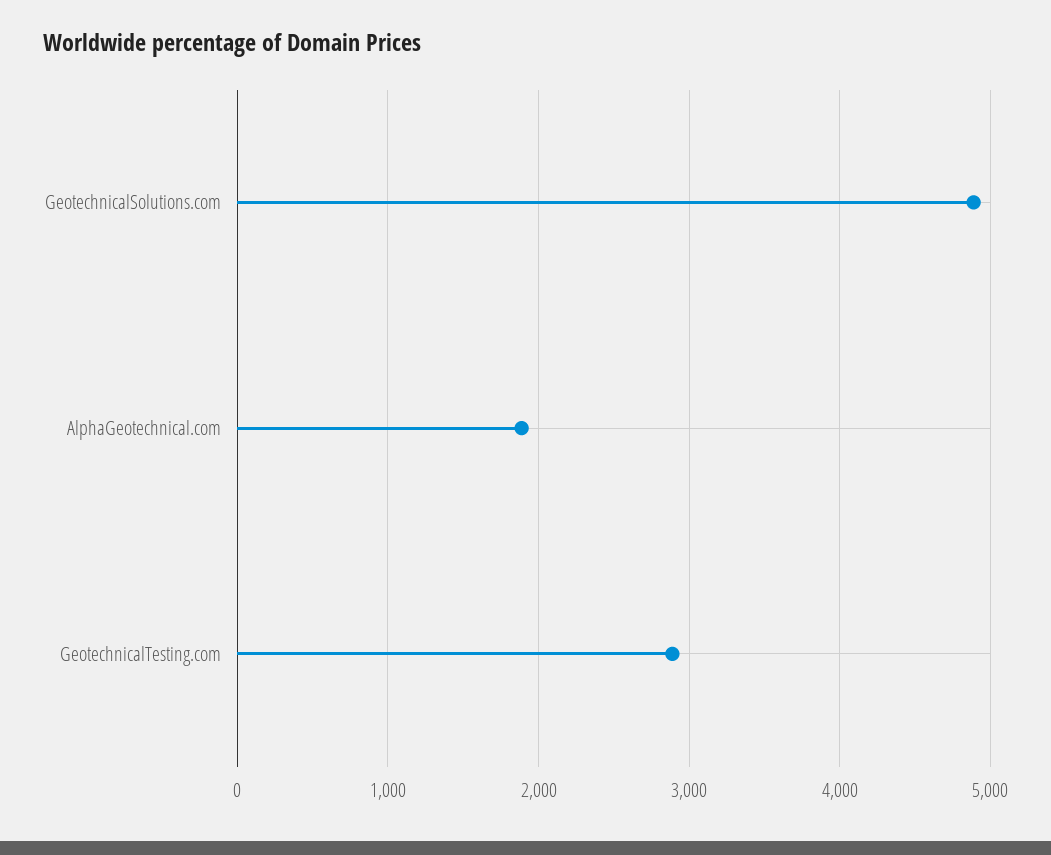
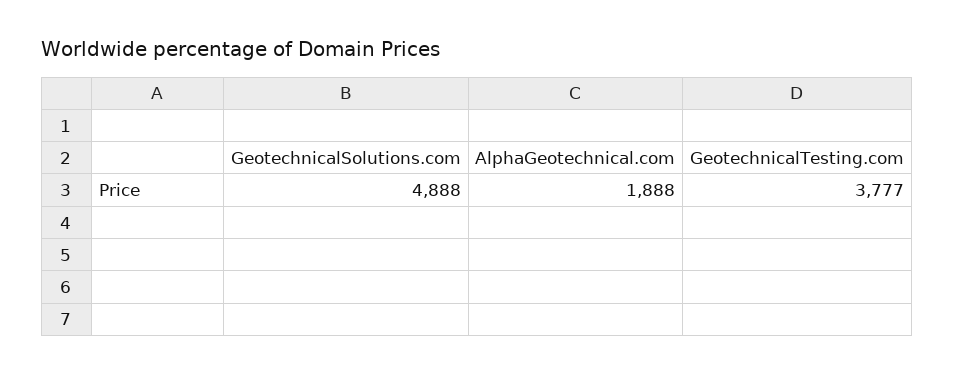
GeotechnicalTesting.com: 2900 -> 3777

